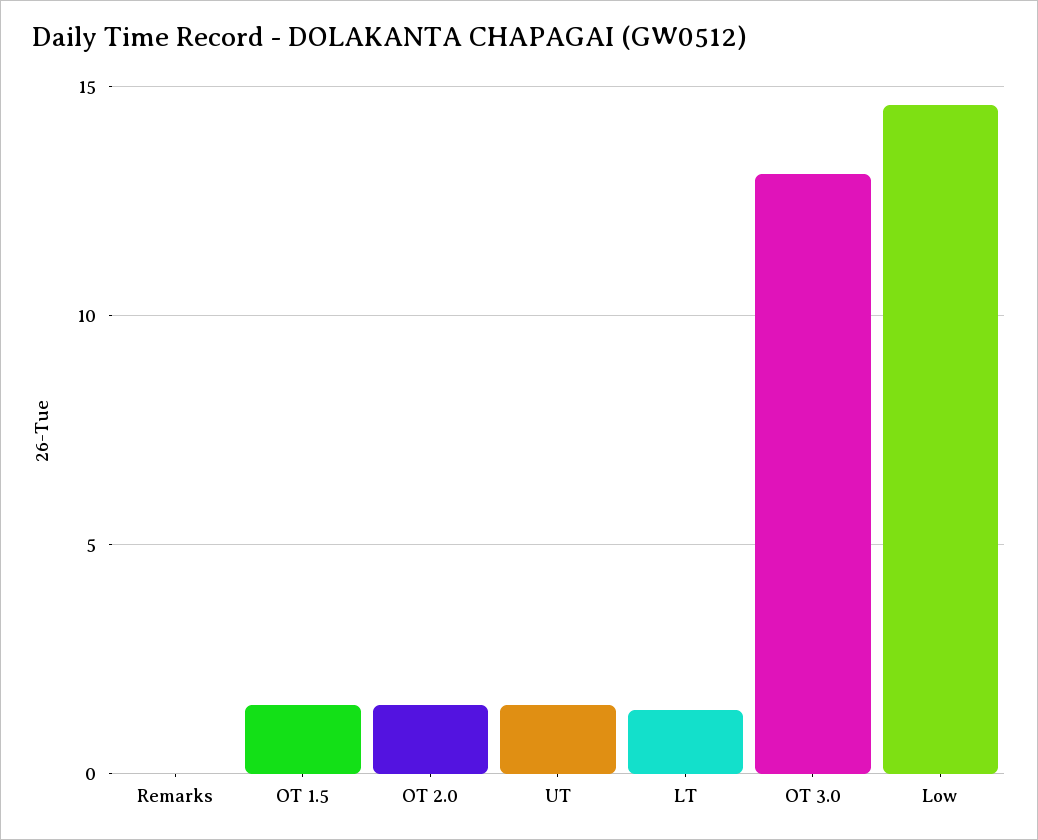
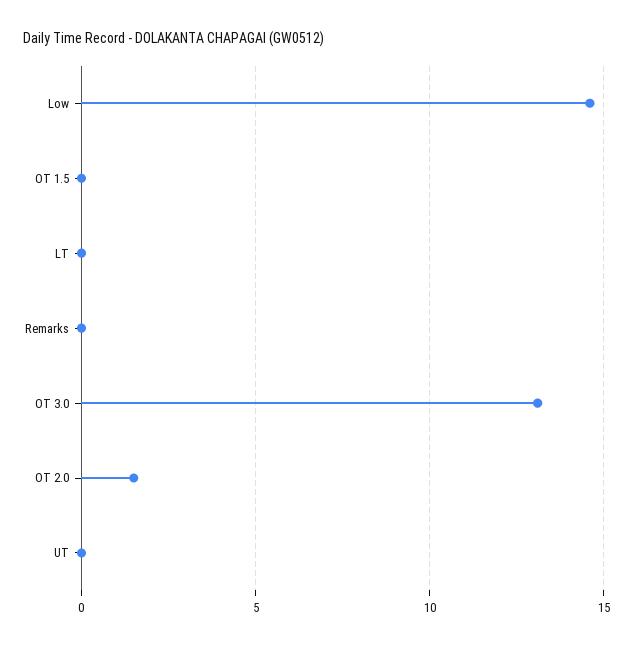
OT 1.5: 1.5 -> 0
UT: 1.5 -> 0
LT: 1.5 -> 0

